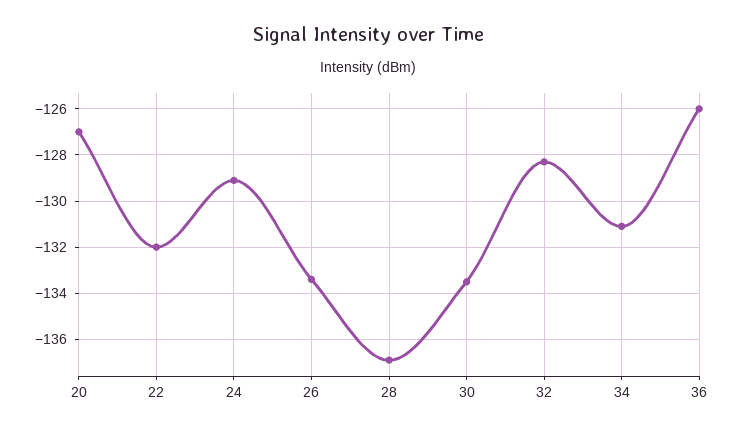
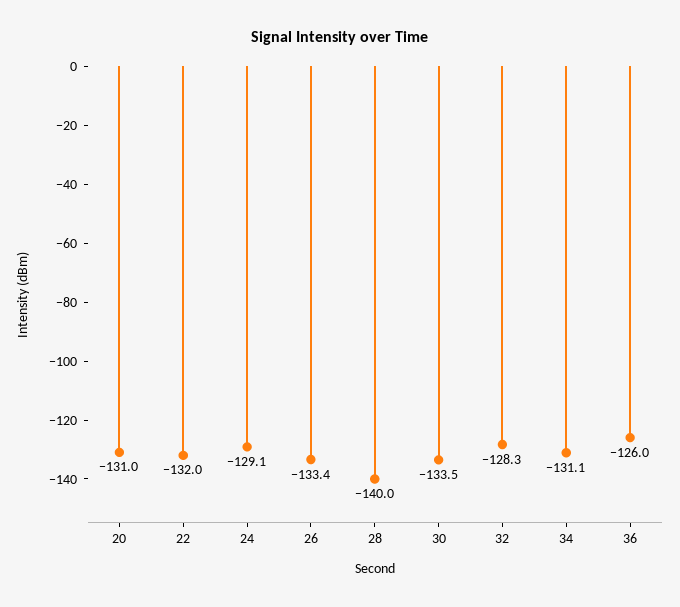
20: -127 -> -131
28: -137 -> -140

